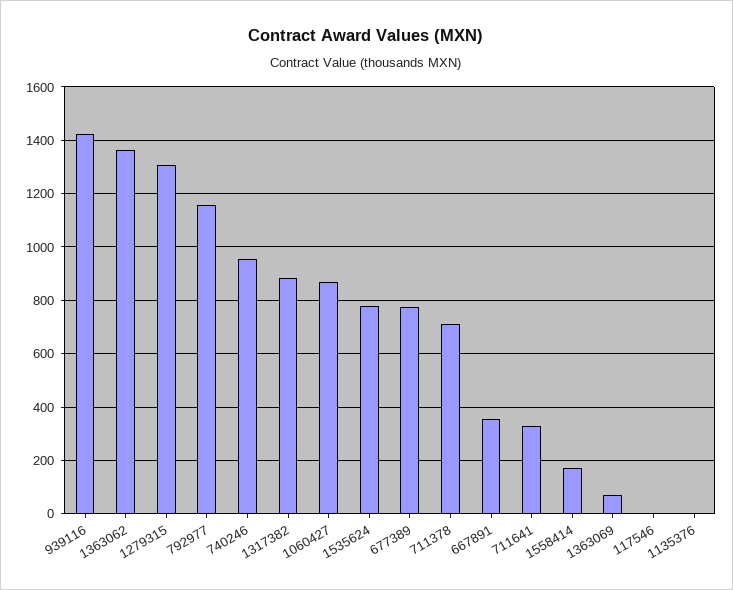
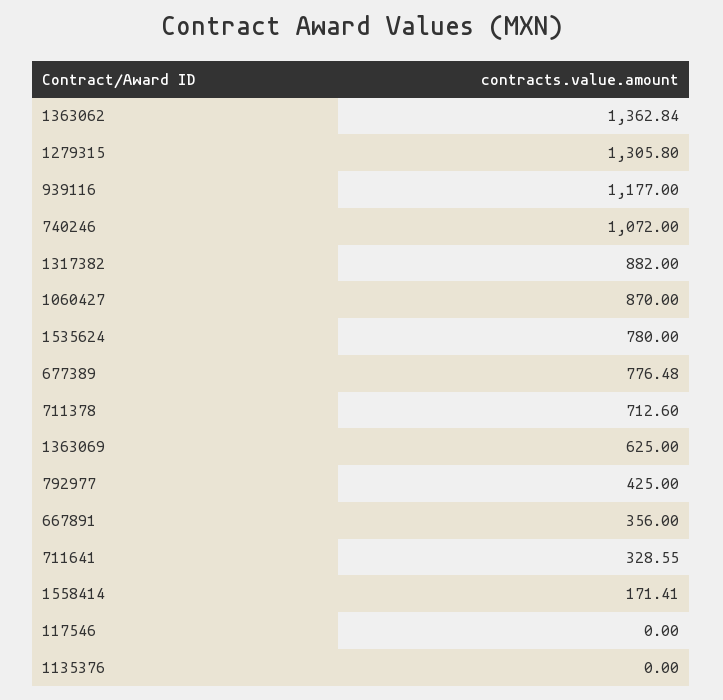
939116: 1425 -> 1177
792977: 1150 -> 425
740246: 950 -> 1072
1363069: 75 -> 625

